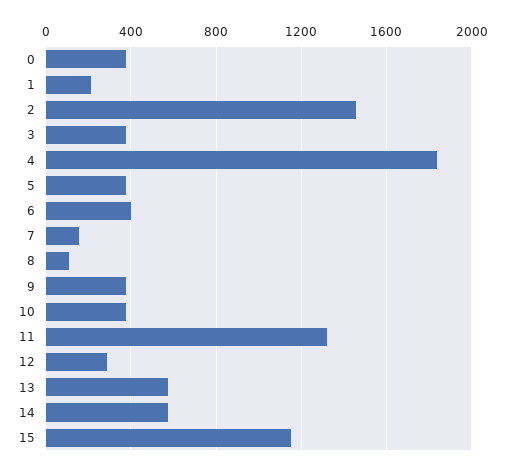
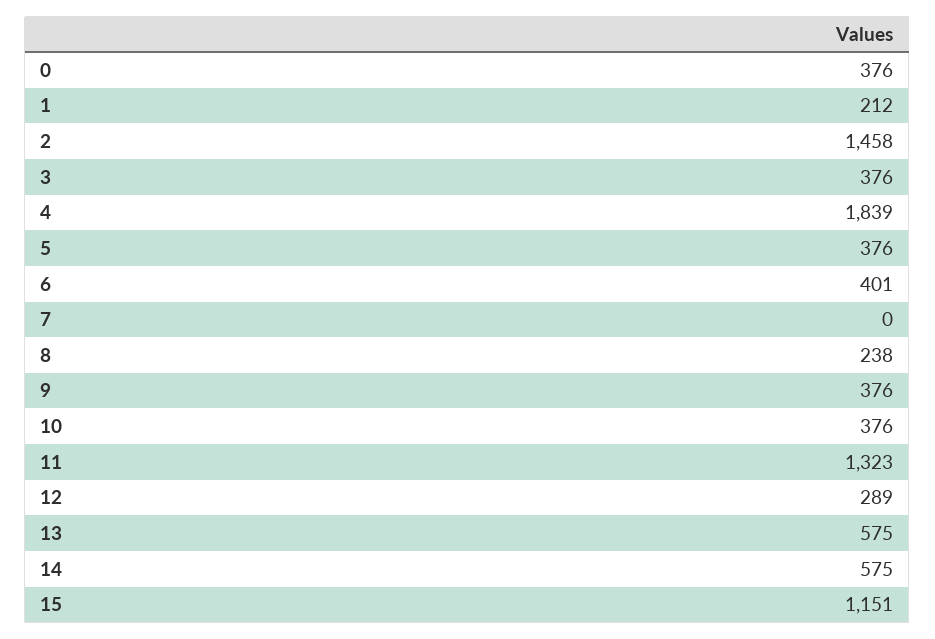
7: 150 -> 0
8: 100 -> 238

